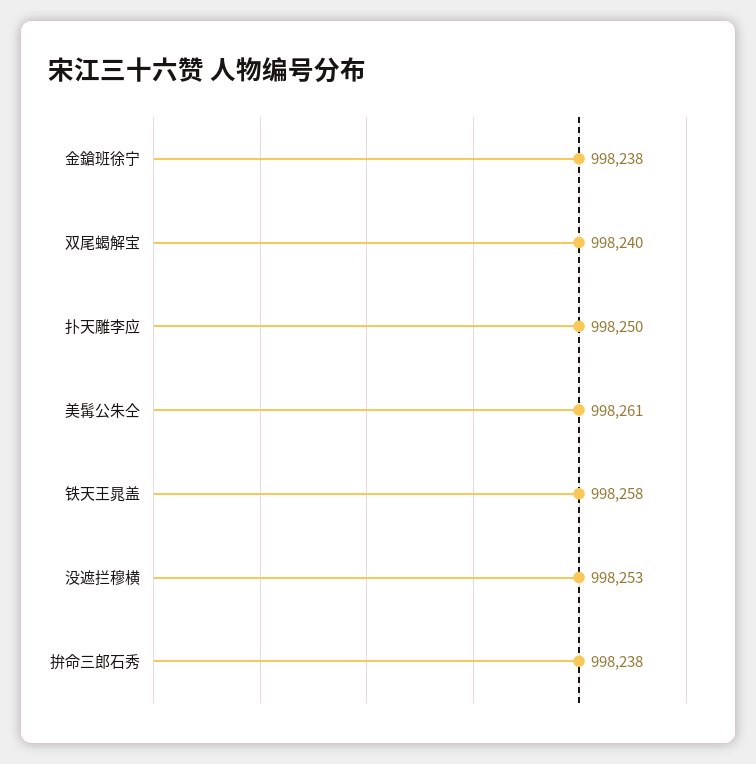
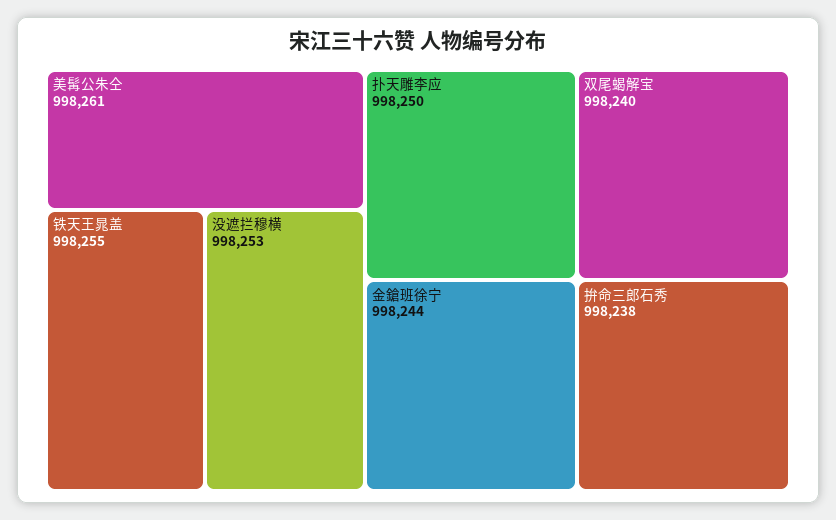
金鎗班徐宁: 998238 -> 998244
铁天王晁盖: 998258 -> 998255

